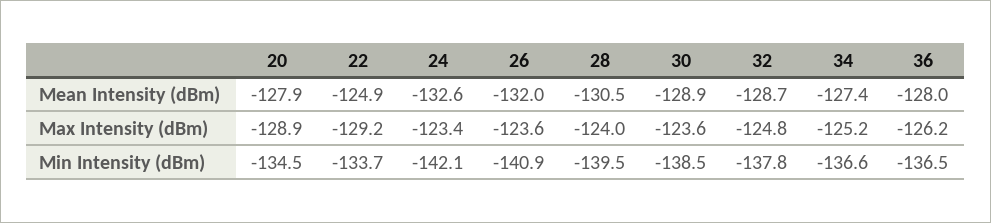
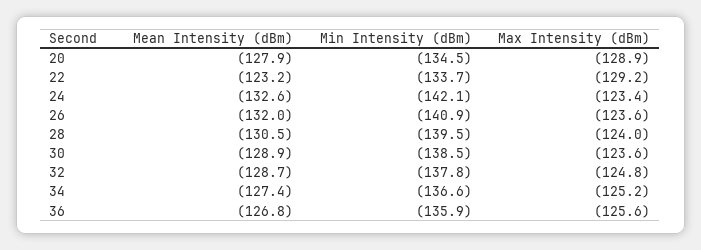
22, Mean Intensity (dBm): -124.9 -> -123.2
36, Mean Intensity (dBm): -128 -> -126.8
36, Max Intensity (dBm): -126.2 -> -125.6
36, Min Intensity (dBm): -136.5 -> -135.9

